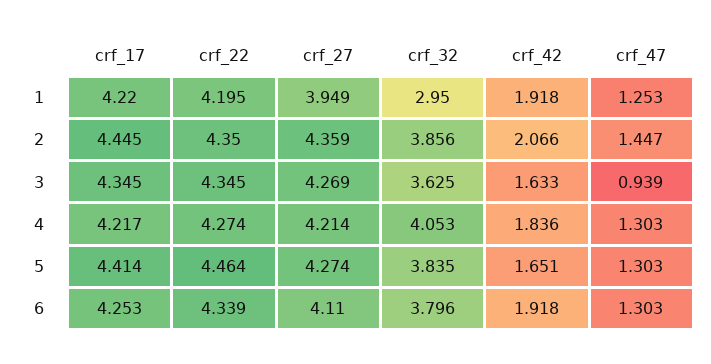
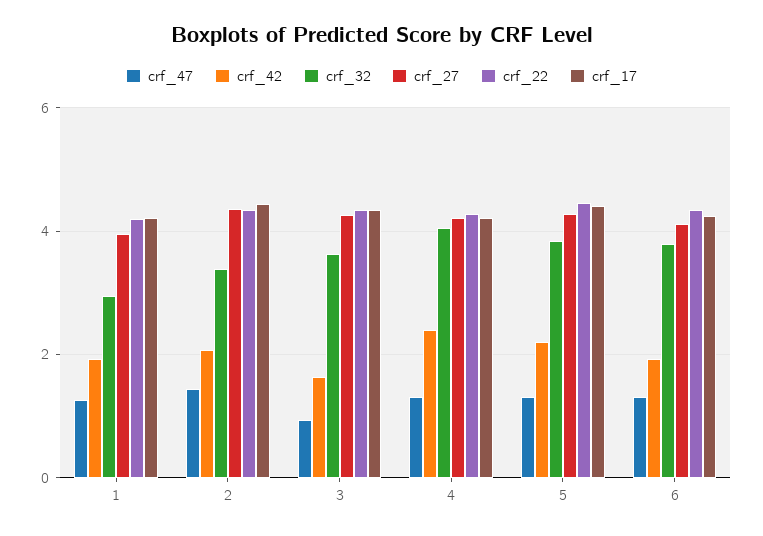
crf_32, 2: 3.856 -> 3.4
crf_42, 4: 1.836 -> 2.4
crf_42, 5: 1.651 -> 2.2

